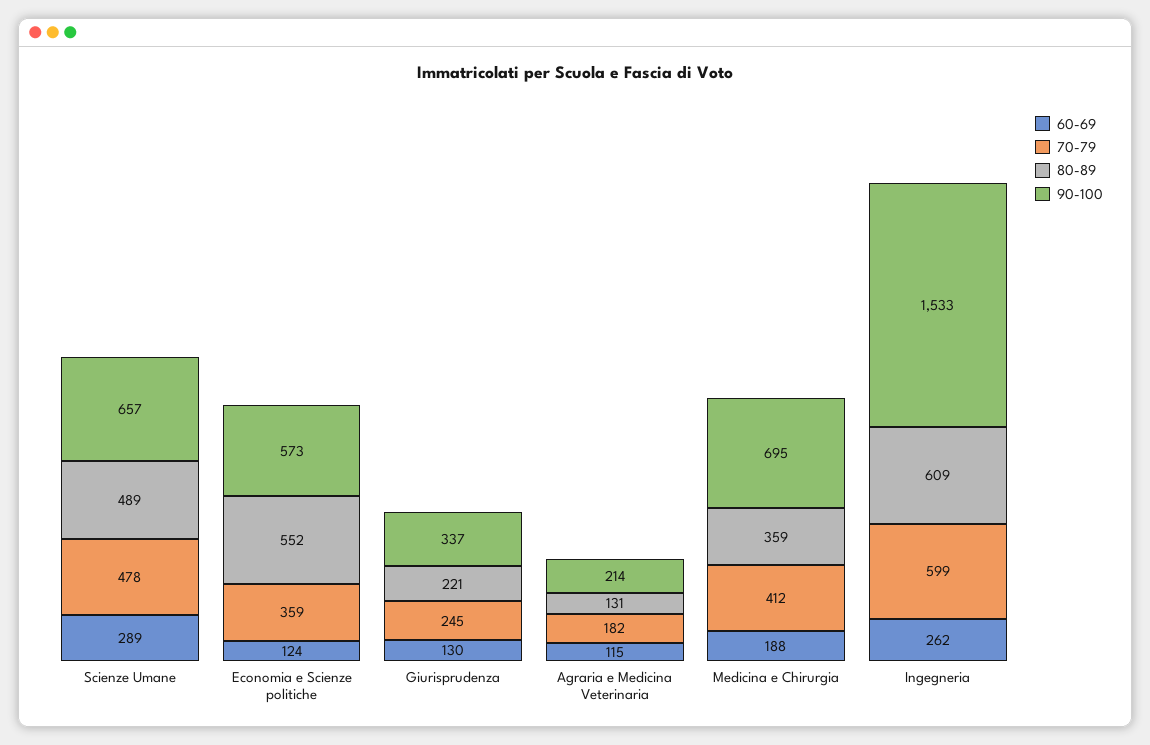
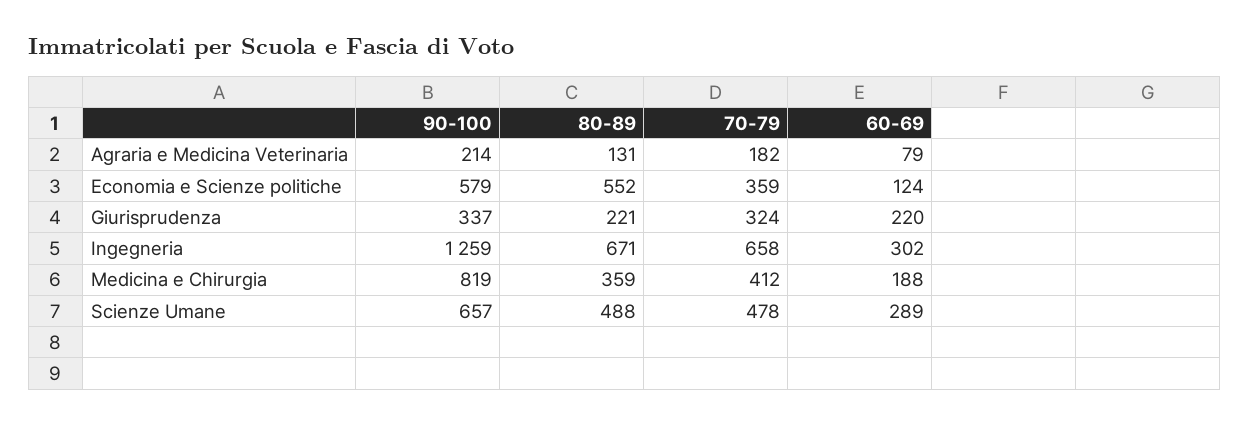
80-89, Scienze Umane: 489 -> 488
90-100, Economia e Scienze politiche: 573 -> 579
60-69, Giurisprudenza: 130 -> 220
70-79, Giurisprudenza: 245 -> 324
60-69, Agraria e Medicina Veterinaria: 115 -> 79
90-100, Medicina e Chirurgia: 695 -> 819
60-69, Ingegneria: 262 -> 302
70-79, Ingegneria: 599 -> 658
80-89, Ingegneria: 609 -> 671
90-100, Ingegneria: 1533 -> 1259

